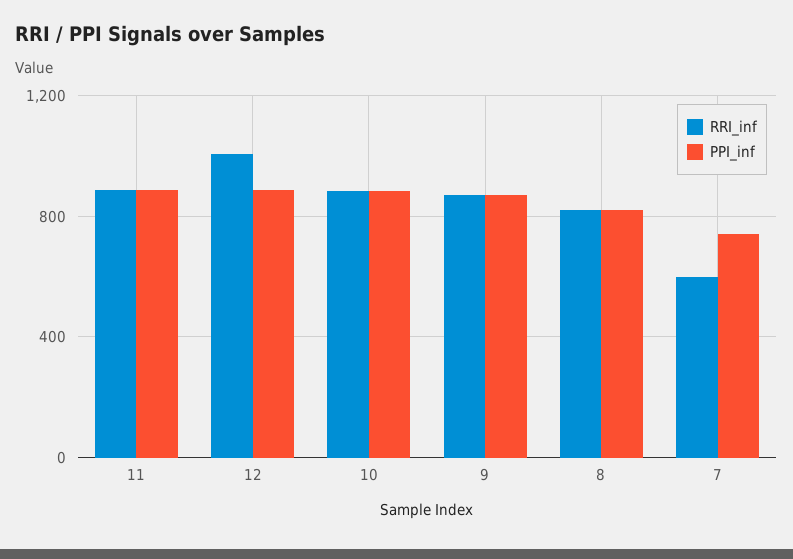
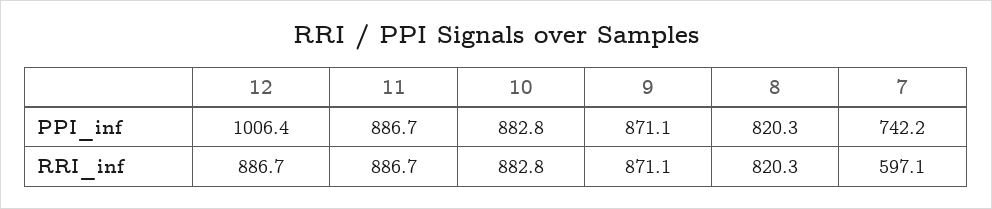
RRI_inf, 12: 1000 -> 886.7
PPI_inf, 12: 900 -> 1006.4

